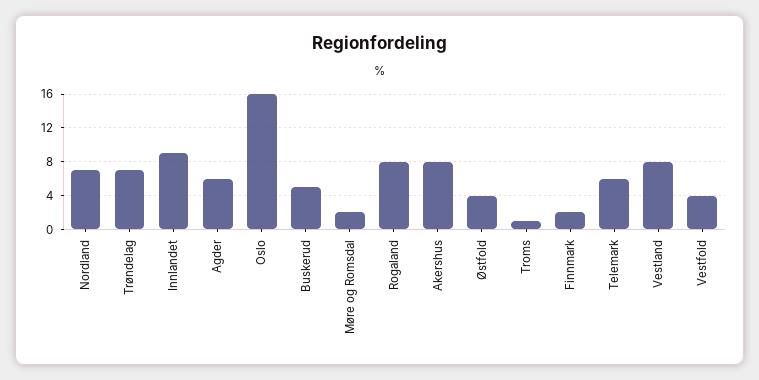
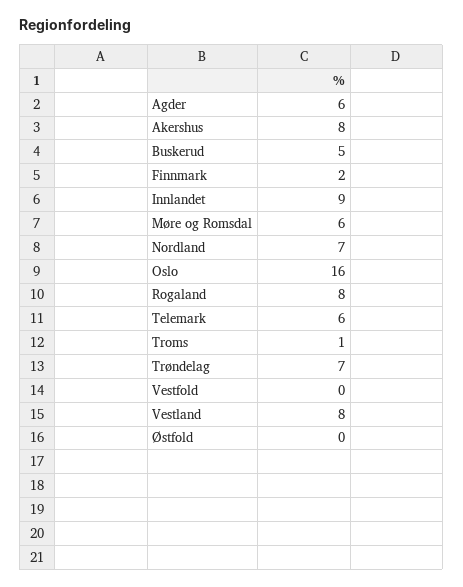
Møre og Romsdal: 2 -> 6
Østfold: 4 -> 0
Vestfold: 4 -> 0

